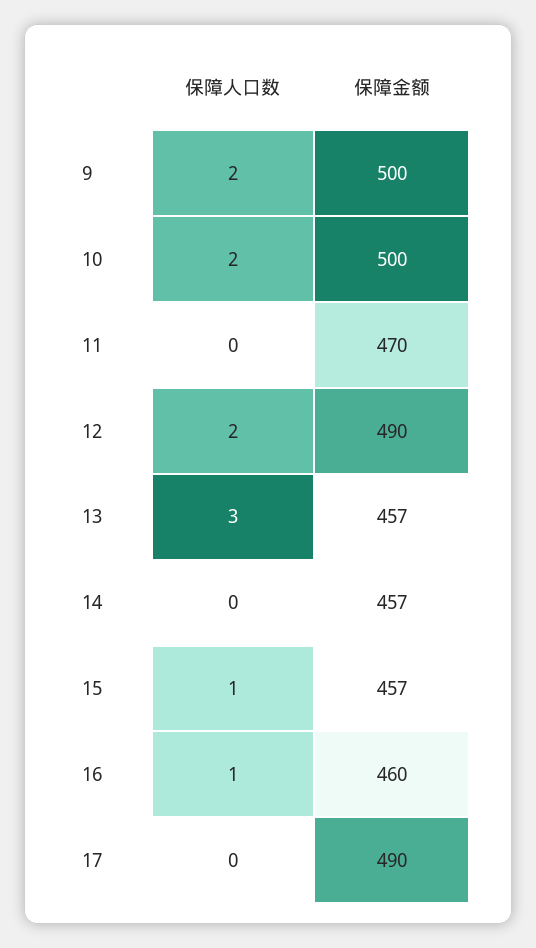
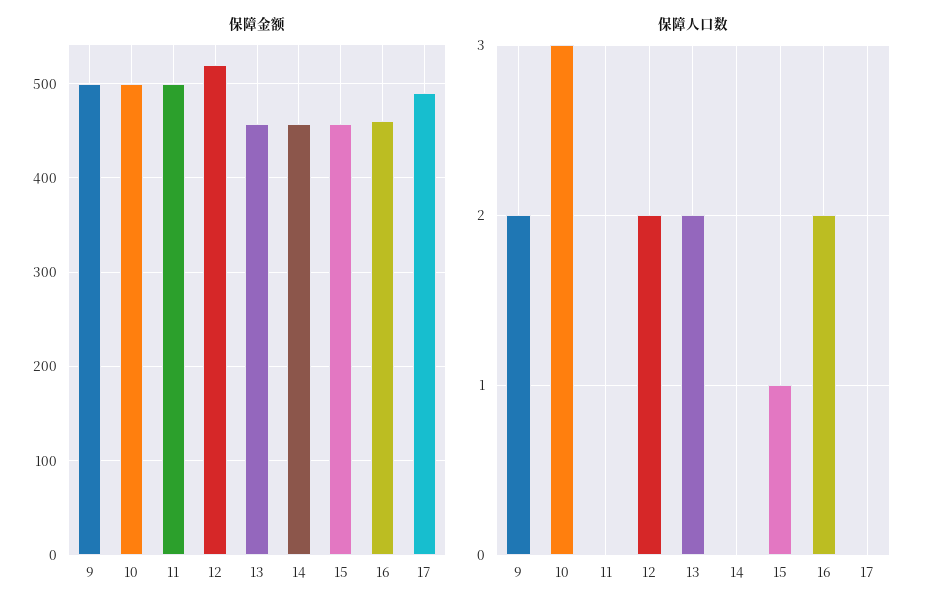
保障人口数, 10: 2 -> 3
保障金额, 11: 470 -> 500
保障金额, 12: 490 -> 520
保障人口数, 13: 3 -> 2
保障人口数, 16: 1 -> 2

